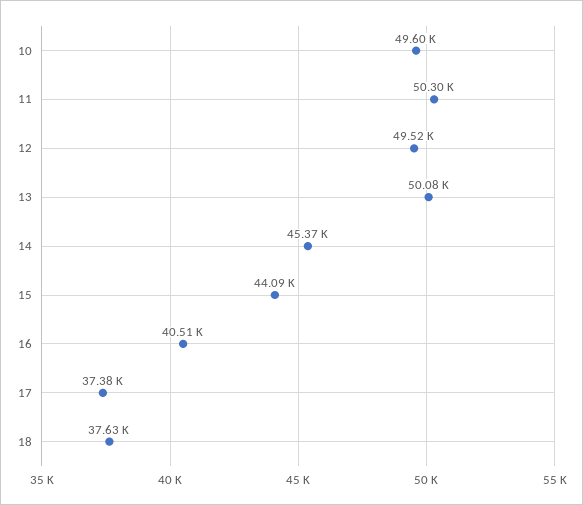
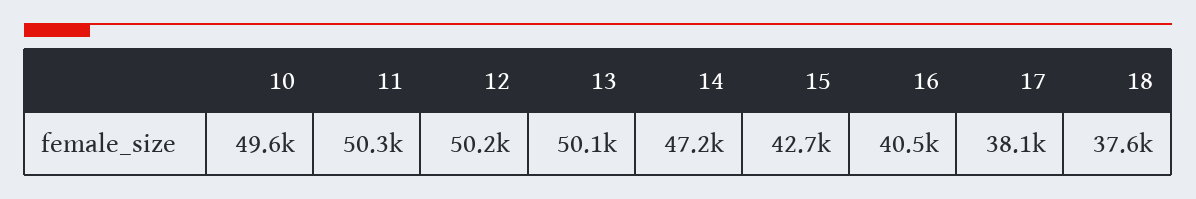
12: 49520 -> 50200
14: 45370 -> 47200
15: 44090 -> 42700
17: 37380 -> 38100

